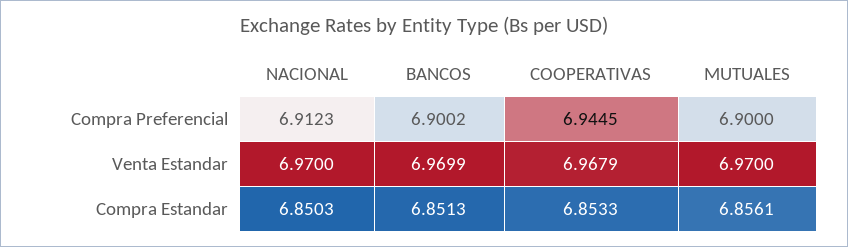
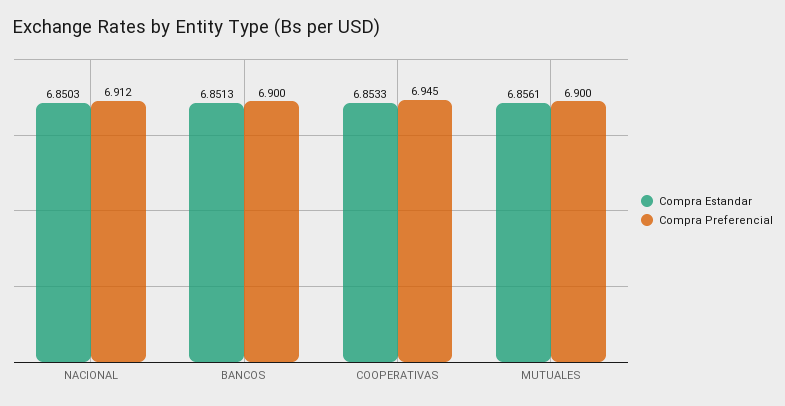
Venta Estandar, NACIONAL: 6.97 -> none
Venta Estandar, BANCOS: 6.9699 -> none
Venta Estandar, COOPERATIVAS: 6.9679 -> none
Venta Estandar, MUTUALES: 6.97 -> none

